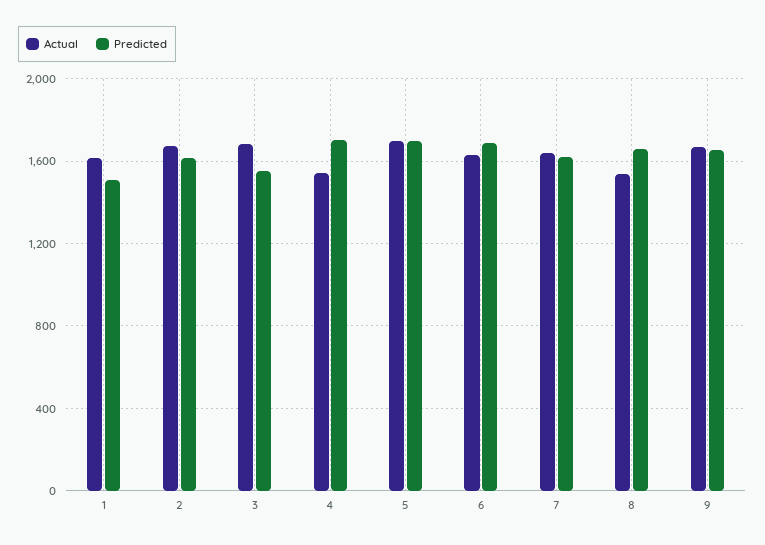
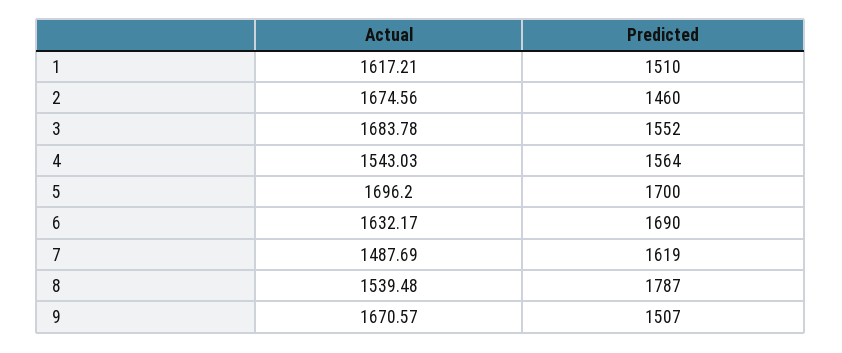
Predicted, 2: 1600 -> 1460
Predicted, 4: 1700 -> 1564
Actual, 7: 1650 -> 1487.69
Predicted, 8: 1650 -> 1787
Predicted, 9: 1650 -> 1507

